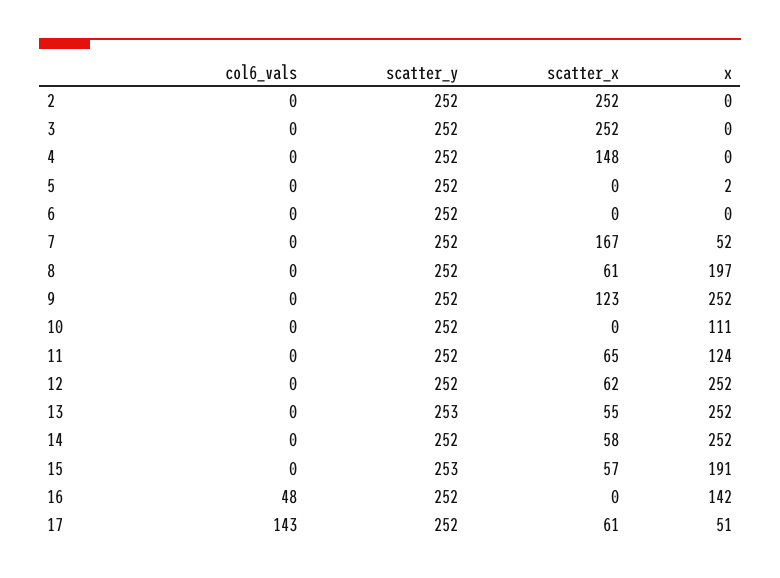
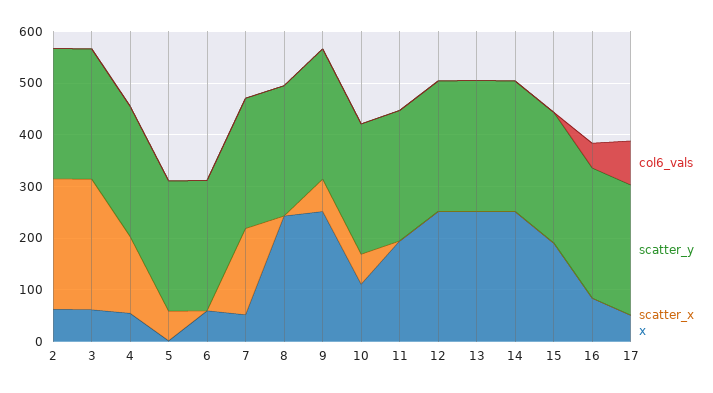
x, 2: 0 -> 60
x, 3: 0 -> 60
x, 4: 0 -> 60
scatter_x, 5: 0 -> 60
x, 6: 0 -> 60
scatter_x, 8: 61 -> 0
x, 8: 197 -> 240
scatter_x, 9: 123 -> 60
scatter_x, 10: 0 -> 60
scatter_x, 11: 65 -> 0
x, 11: 124 -> 200
scatter_x, 12: 62 -> 0
scatter_x, 13: 55 -> 0
scatter_x, 14: 58 -> 0
scatter_x, 15: 57 -> 0
x, 16: 142 -> 80
col6_vals, 17: 143 -> 80
scatter_x, 17: 61 -> 0

